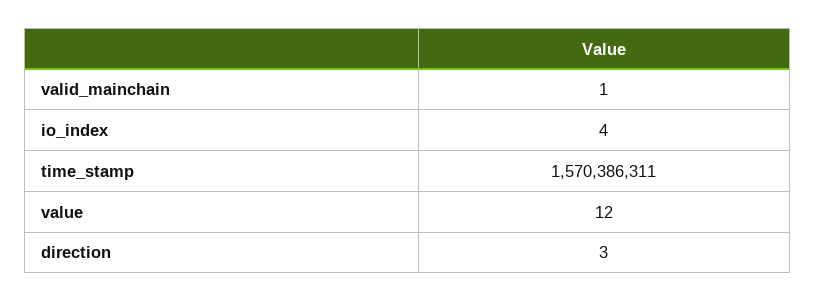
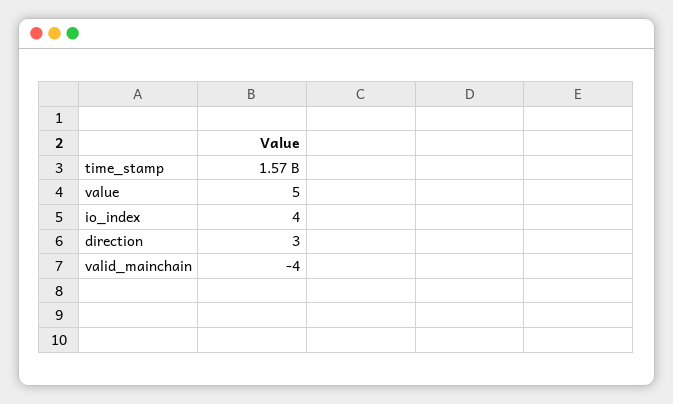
valid_mainchain: 1 -> -4
value: 12 -> 5

